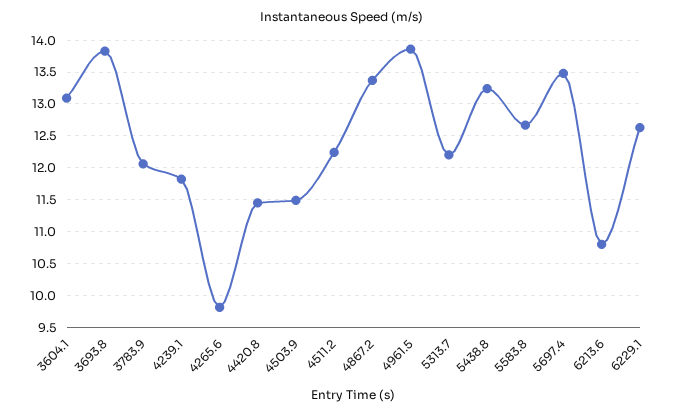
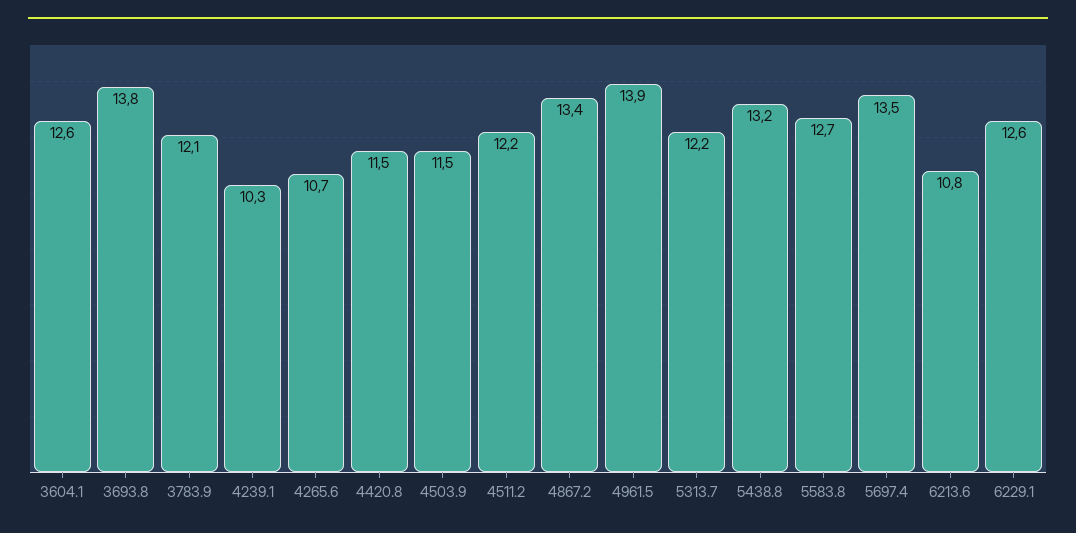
3604.1: 13.1 -> 12.6
4239.1: 11.8 -> 10.3
4265.6: 9.8 -> 10.7

